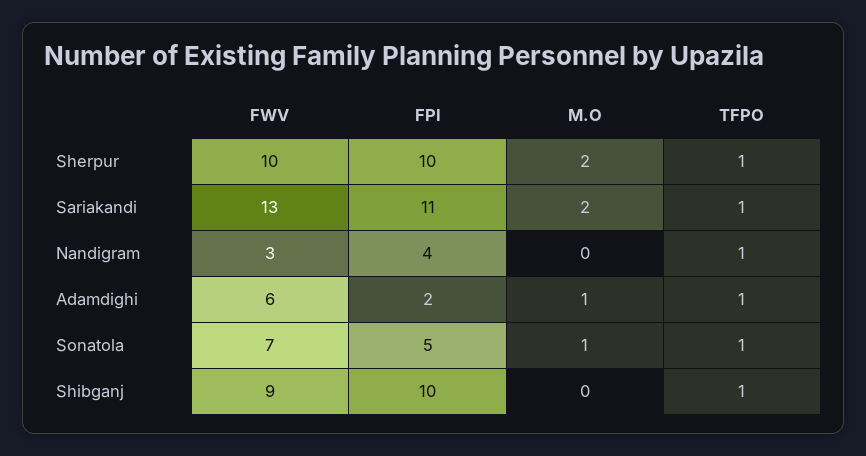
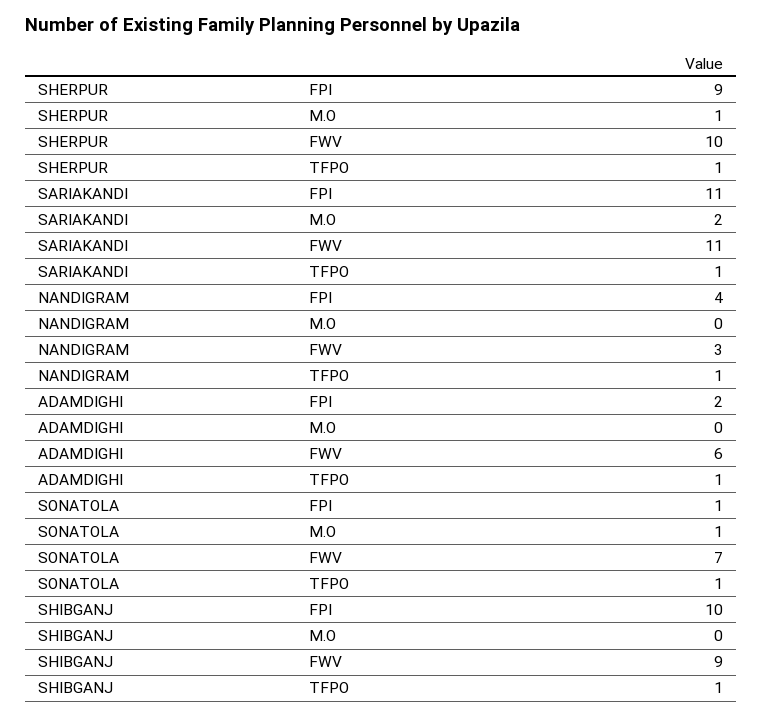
FPI, Sherpur: 10 -> 9
M.O, Sherpur: 2 -> 1
FWV, Sariakandi: 13 -> 11
M.O, Adamdighi: 1 -> 0
FPI, Sonatola: 5 -> 1

